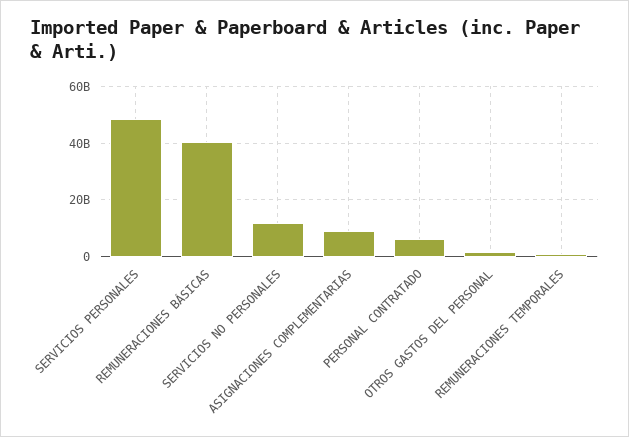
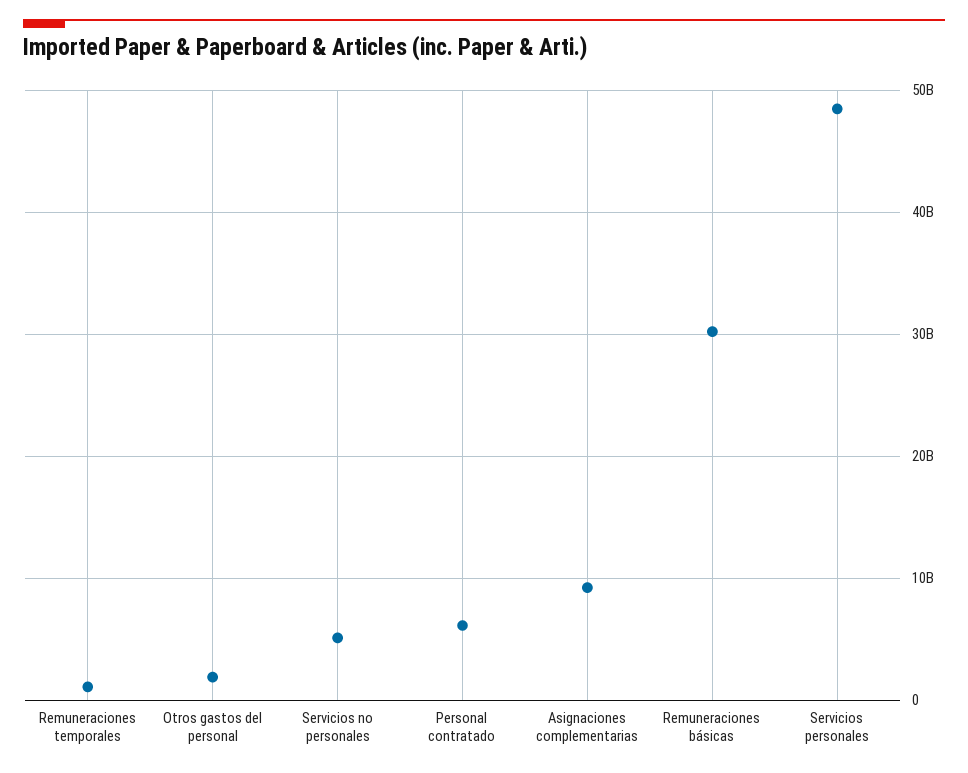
REMUNERACIONES BÁSICAS: 40000000000 -> 30000000000
SERVICIOS NO PERSONALES: 12500000000 -> 5000000000

